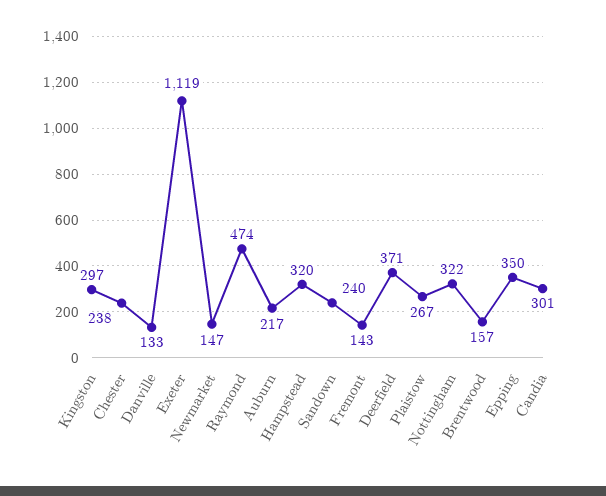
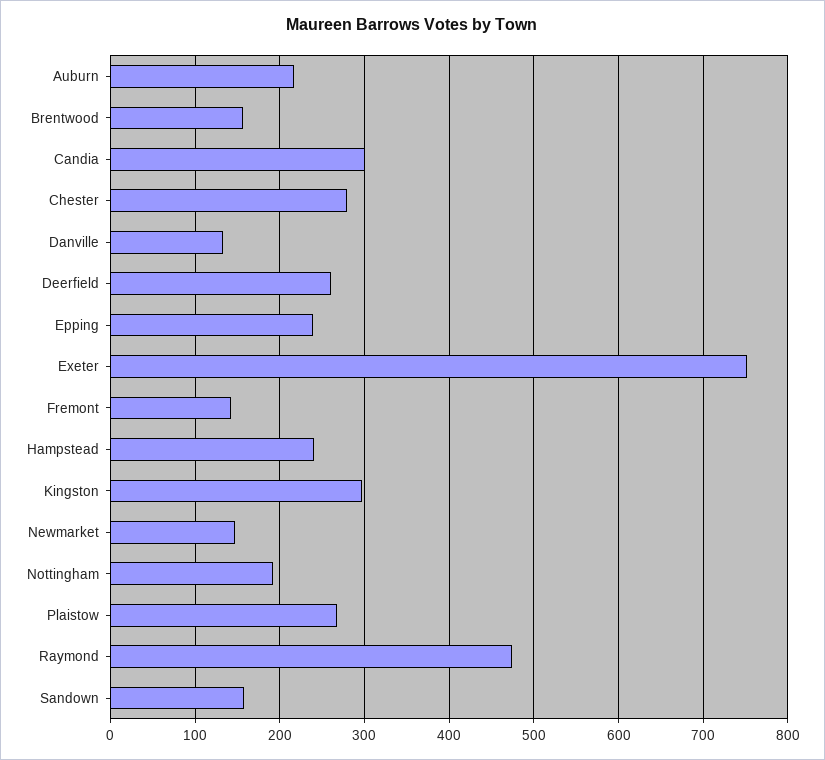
Chester: 238 -> 280
Exeter: 1119 -> 750
Hampstead: 320 -> 240
Sandown: 240 -> 160
Deerfield: 371 -> 260
Nottingham: 322 -> 190
Epping: 350 -> 240

